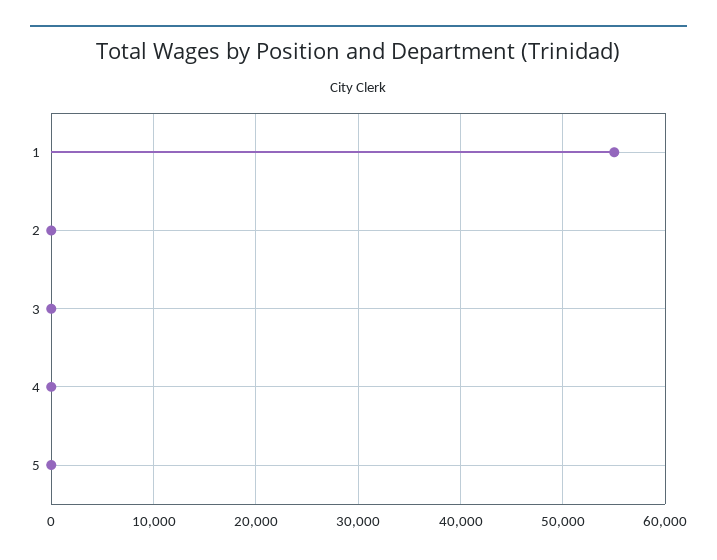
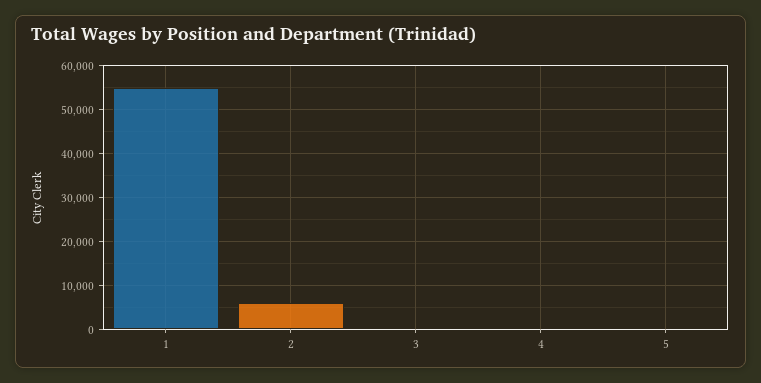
2: 0 -> 6000

